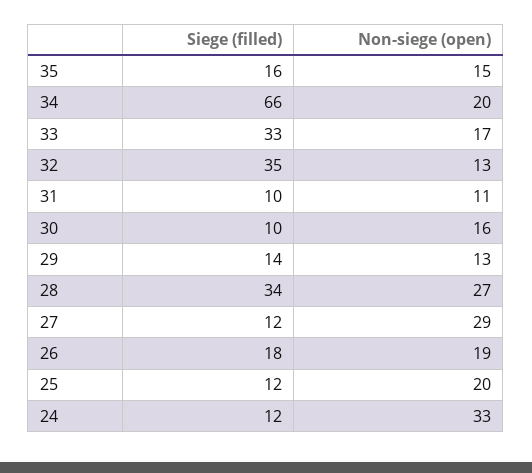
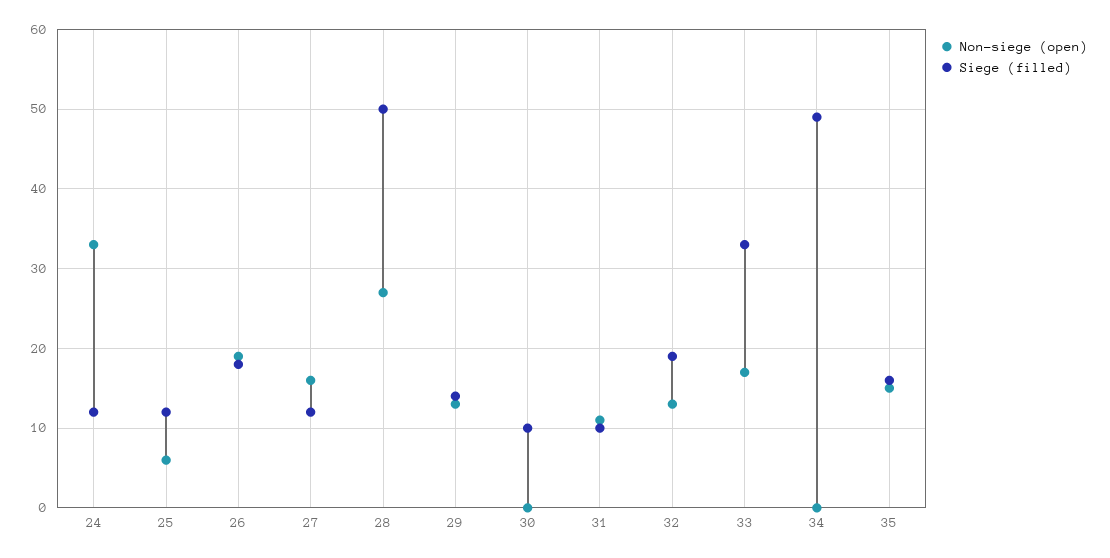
Siege (filled), 34: 66 -> 49
Non-siege (open), 34: 20 -> 0
Siege (filled), 32: 35 -> 19
Non-siege (open), 30: 16 -> 0
Siege (filled), 28: 34 -> 50
Non-siege (open), 27: 29 -> 16
Non-siege (open), 25: 20 -> 6

